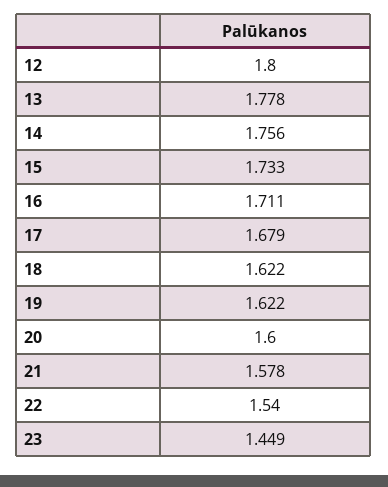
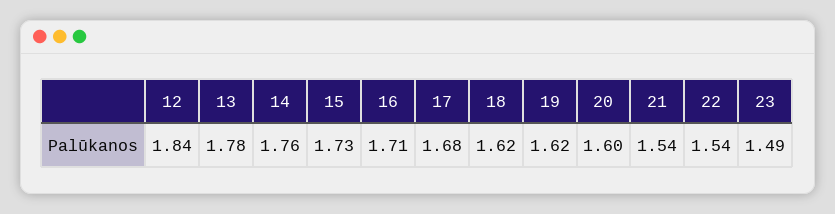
12: 1.8 -> 1.84
21: 1.578 -> 1.54
23: 1.449 -> 1.49

